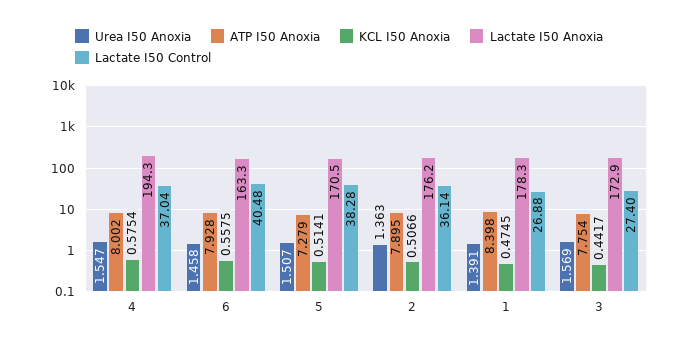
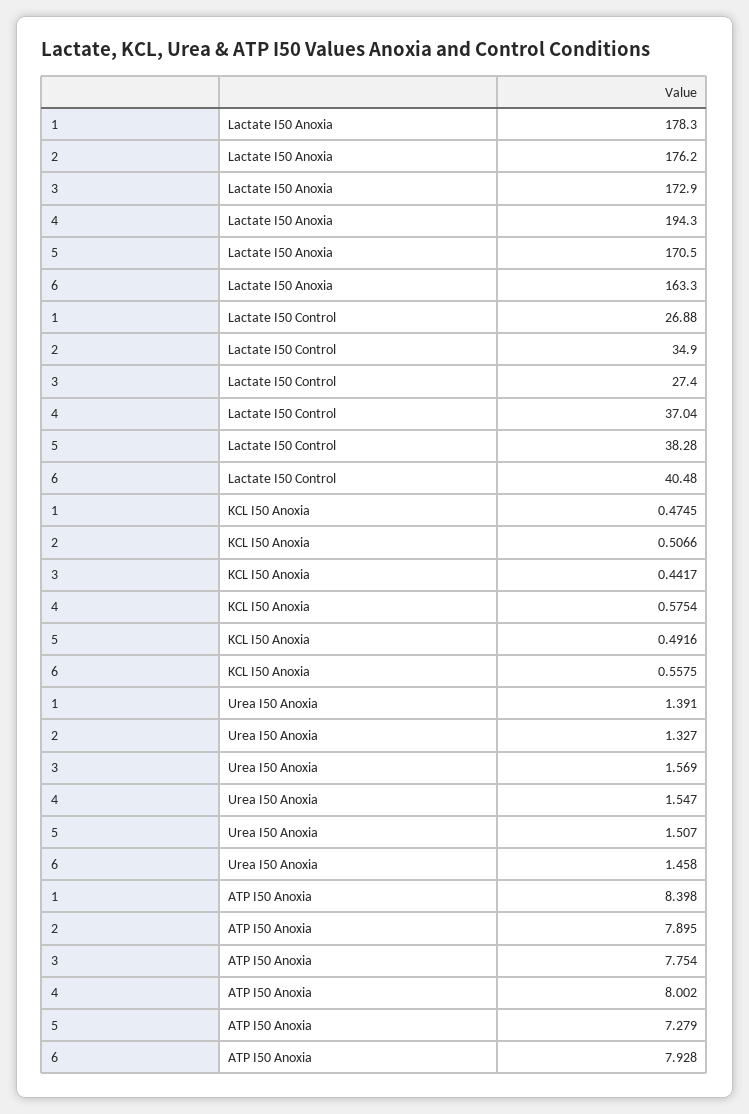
KCL I50 Anoxia, 5: 0.5141 -> 0.4916
Urea I50 Anoxia, 2: 1.363 -> 1.327
Lactate I50 Control, 2: 36.14 -> 34.9

